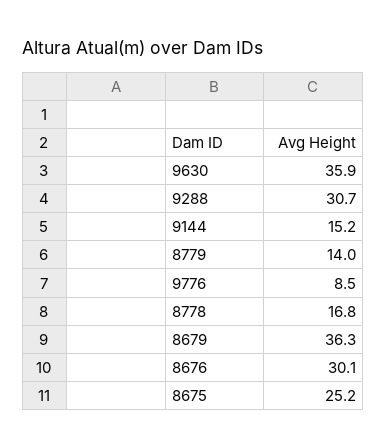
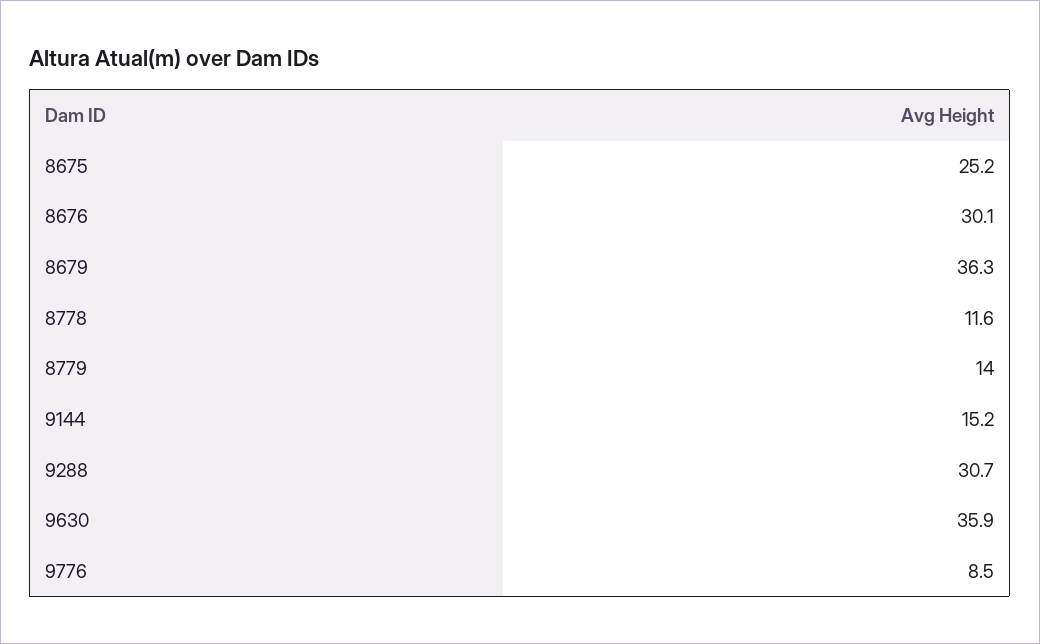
8778: 16.8 -> 11.6

